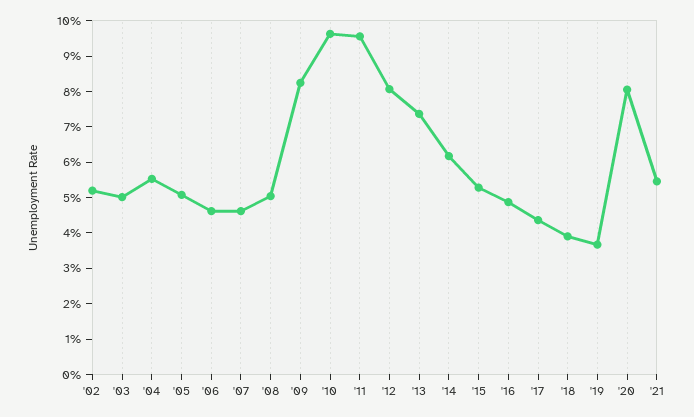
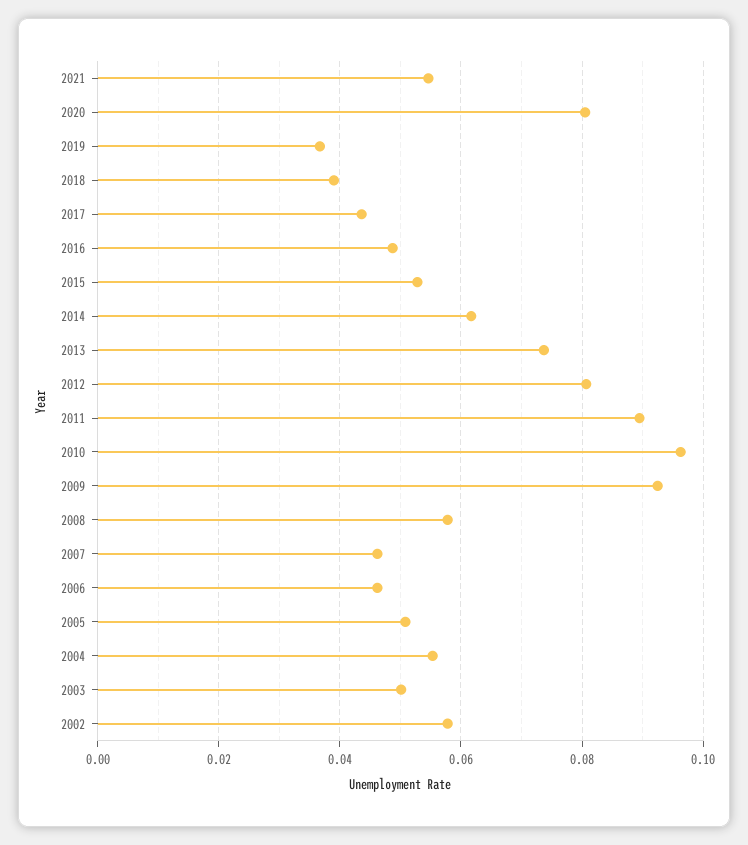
'02: 0.0525 -> 0.058
'08: 0.05 -> 0.058
'09: 0.0825 -> 0.092
'11: 0.095 -> 0.09

